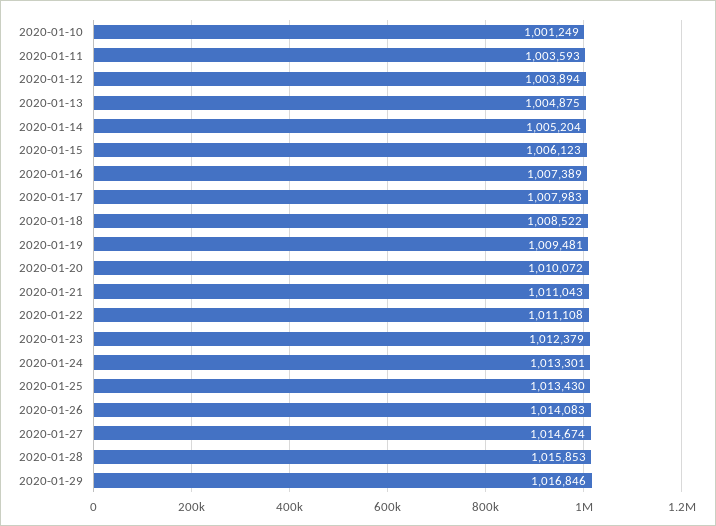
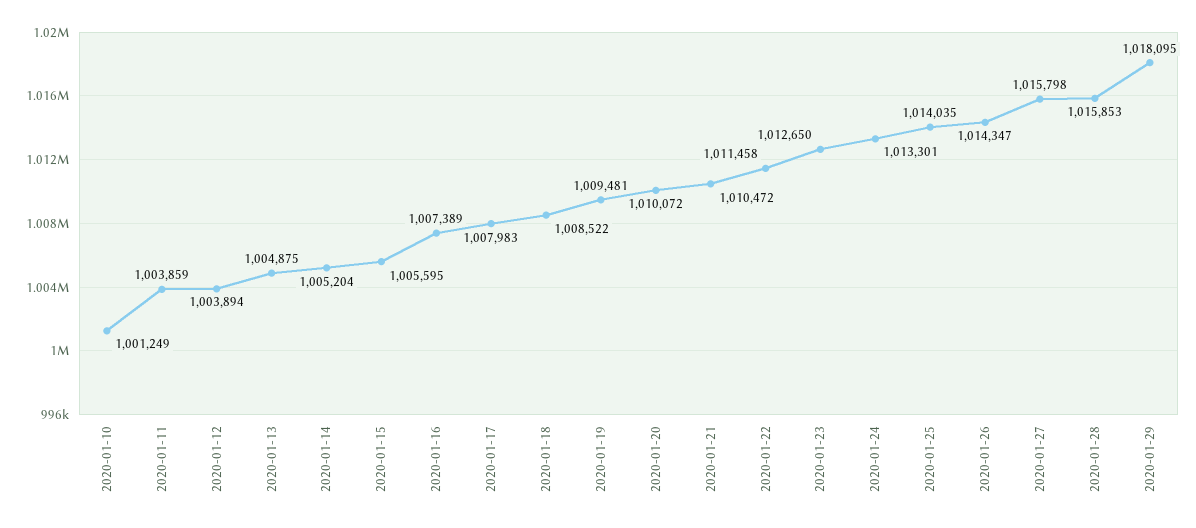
2020-01-11: 1003593 -> 1003859
2020-01-15: 1006123 -> 1005595
2020-01-21: 1011043 -> 1010472
2020-01-22: 1011108 -> 1011458
2020-01-23: 1012379 -> 1012650
2020-01-25: 1013430 -> 1014035
2020-01-26: 1014083 -> 1014347
2020-01-27: 1014674 -> 1015798
2020-01-29: 1016846 -> 1018095

